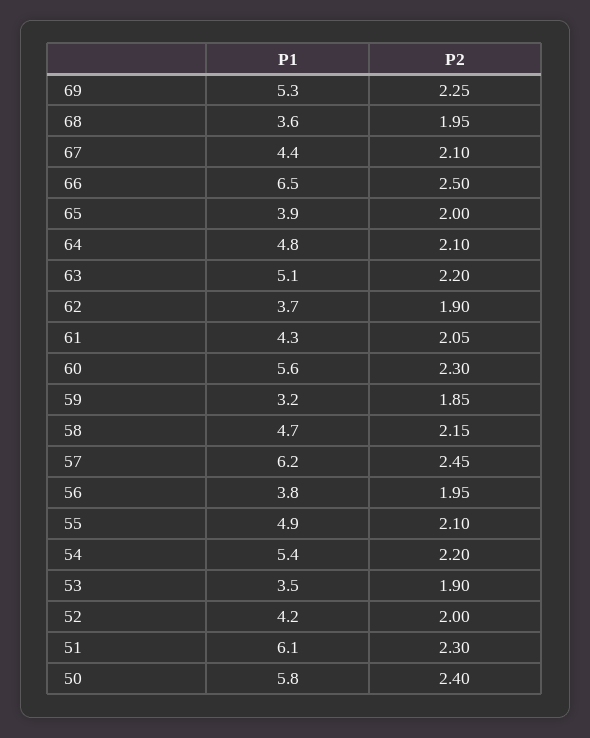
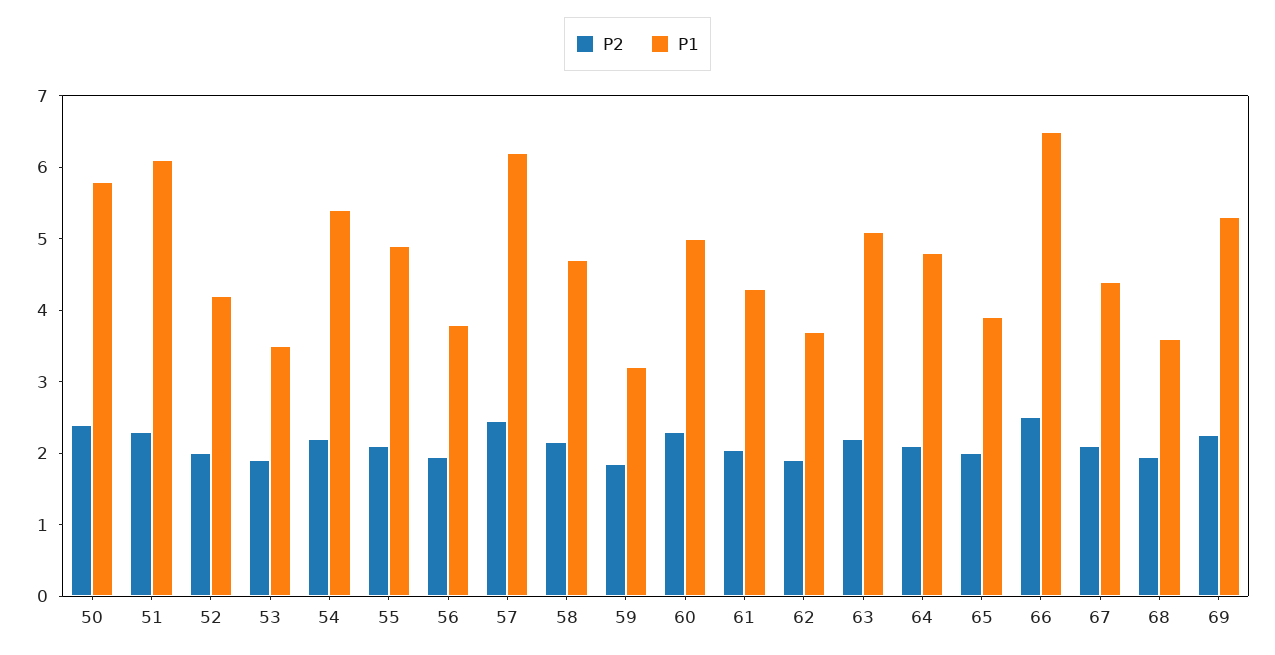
P1, 60: 5.6 -> 5

